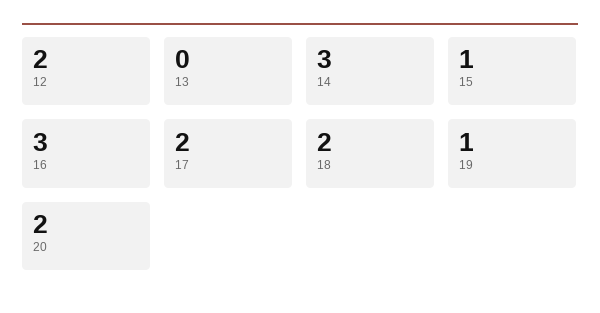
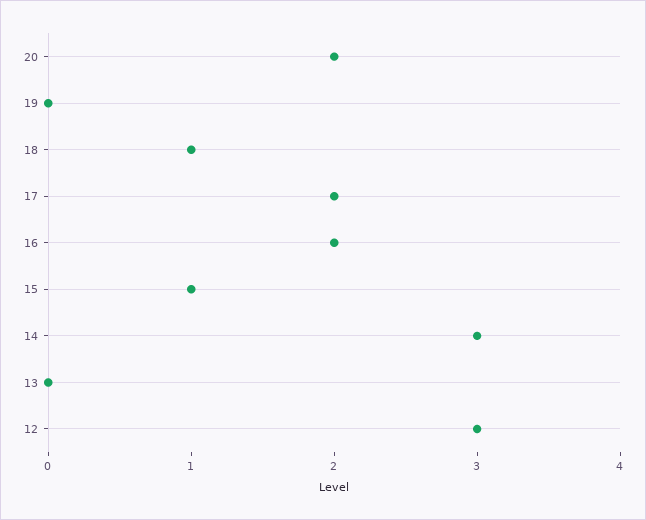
12: 2 -> 3
16: 3 -> 2
18: 2 -> 1
19: 1 -> 0

